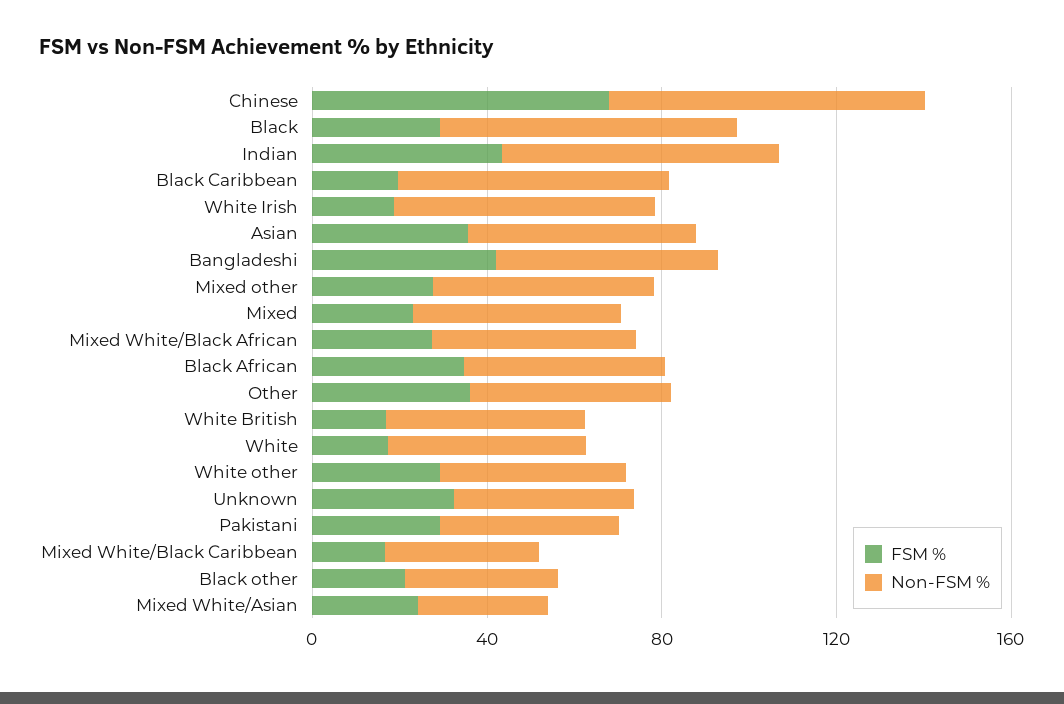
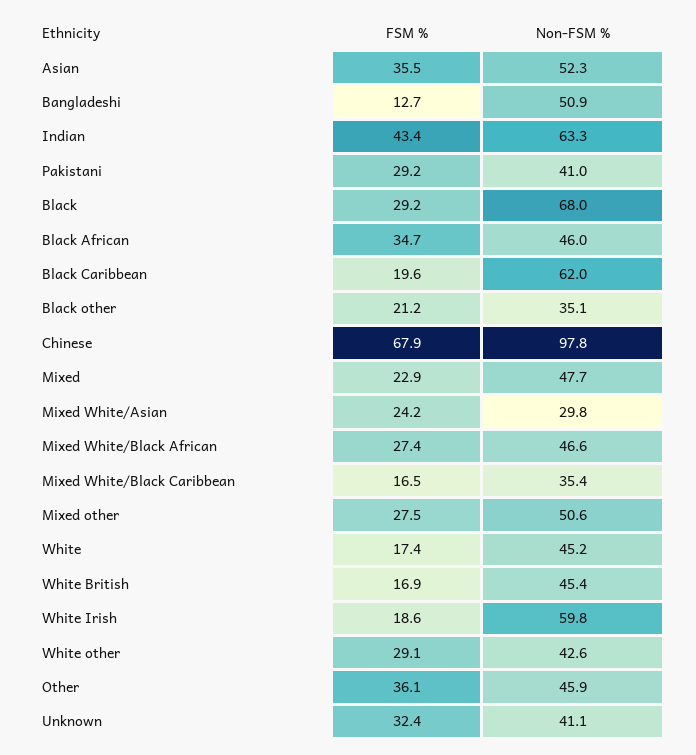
Non-FSM %, Chinese: 70 -> 97.8
FSM %, Bangladeshi: 40 -> 12.7

